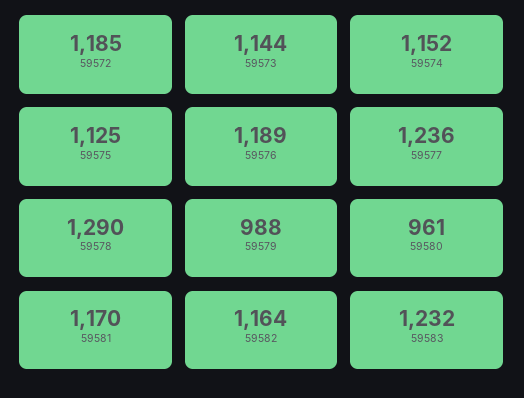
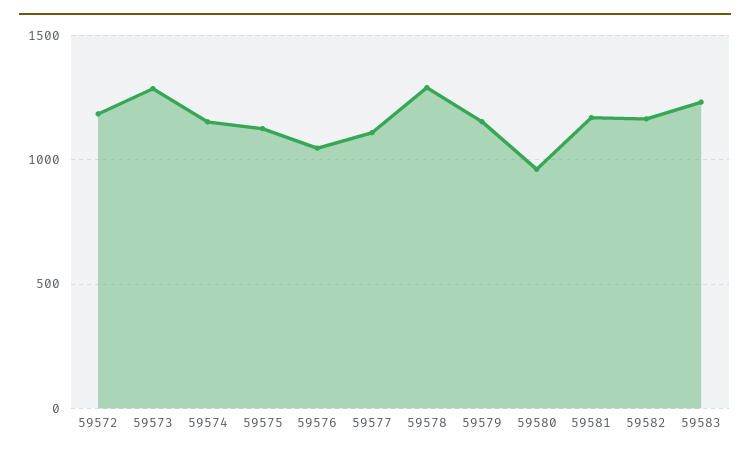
59573: 1144 -> 1300
59576: 1189 -> 1050
59577: 1236 -> 1100
59579: 988 -> 1150

